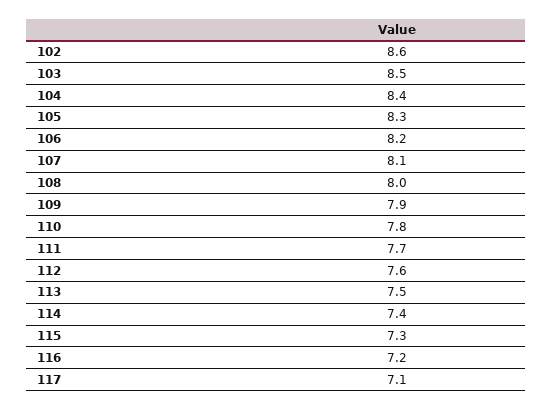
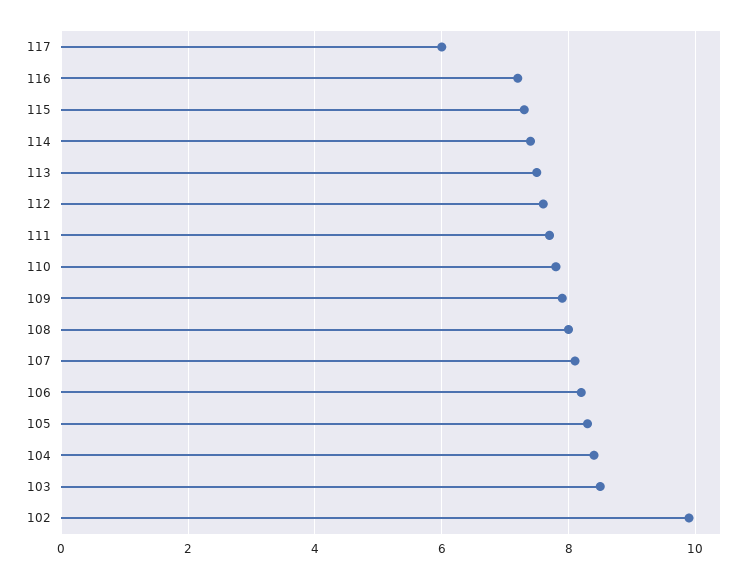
102: 8.6 -> 10
117: 7.1 -> 6

